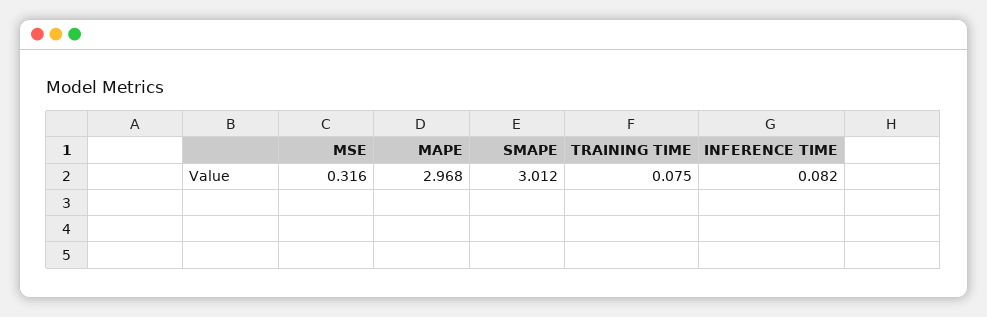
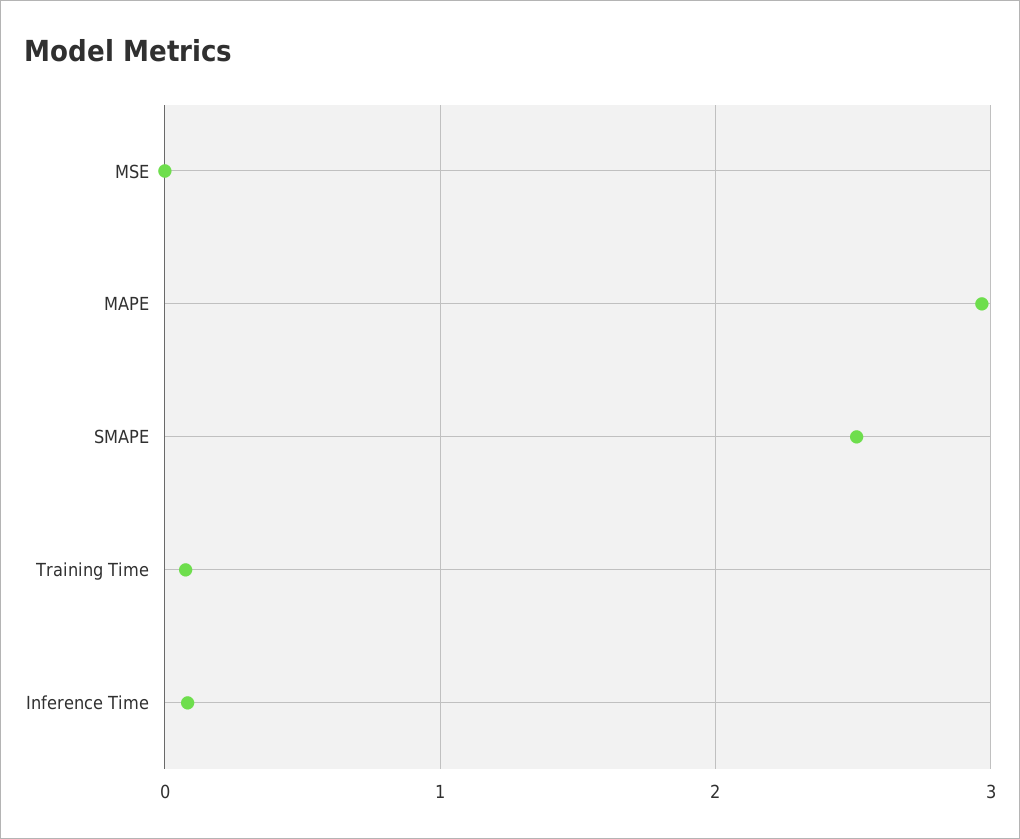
MSE: 0.316 -> 0
SMAPE: 3.012 -> 2.5

